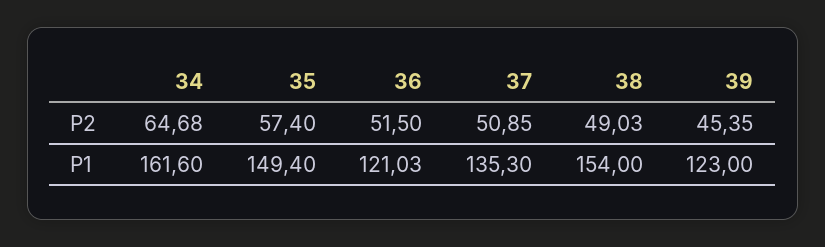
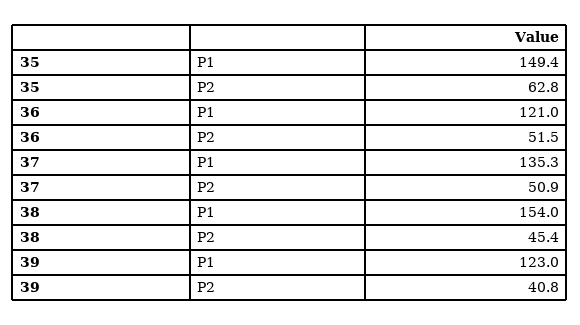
34, P2: 64.68 -> none
35, P2: 57.4 -> 62.8
38, P2: 49.03 -> 45.4
39, P2: 45.35 -> 40.8
34, P1: 161.6 -> none

